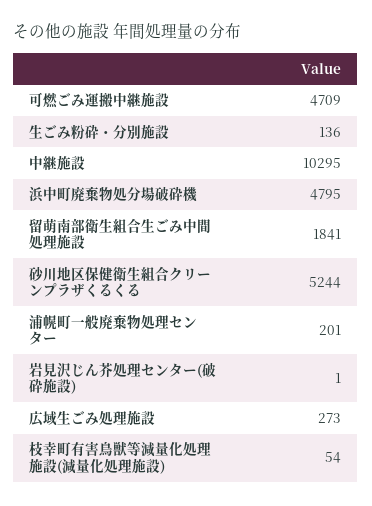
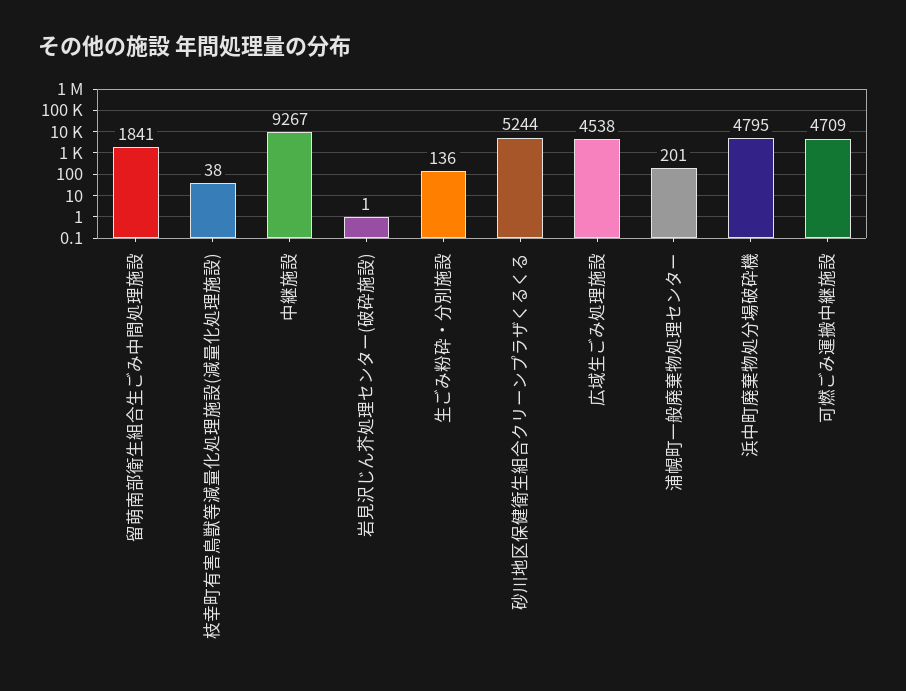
中継施設: 10295 -> 9267
広域生ごみ処理施設: 273 -> 4538
枝幸町有害鳥獣等減量化処理施設(減量化処理施設): 54 -> 38

